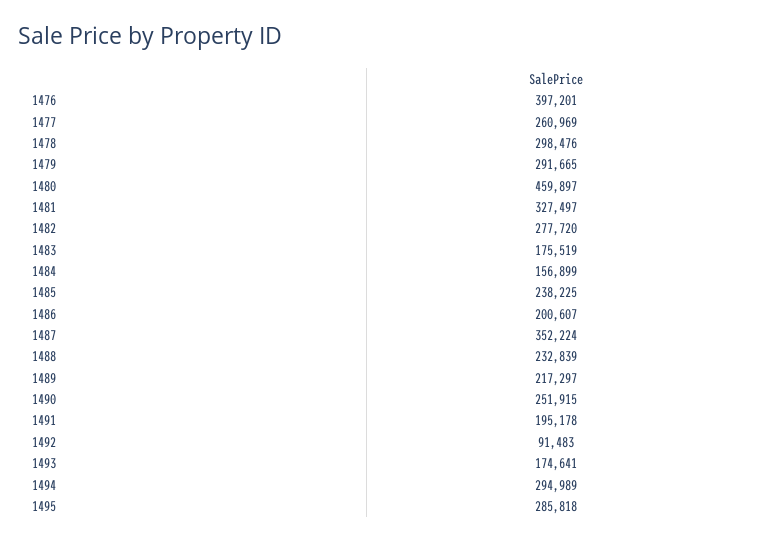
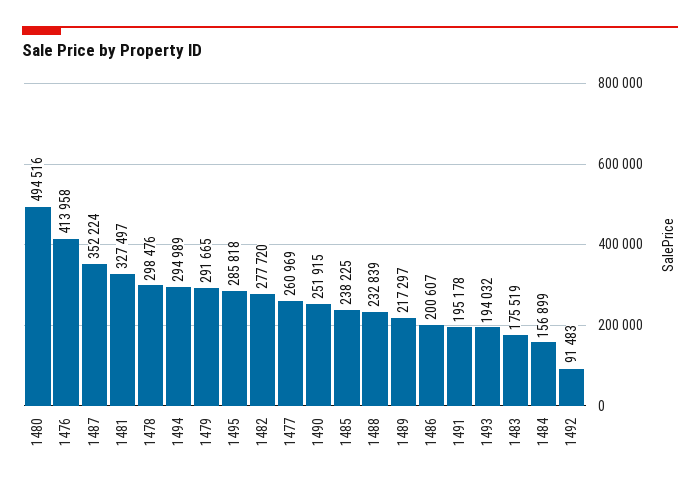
1476: 397201 -> 413958
1480: 459897 -> 494516
1493: 174641 -> 194032

